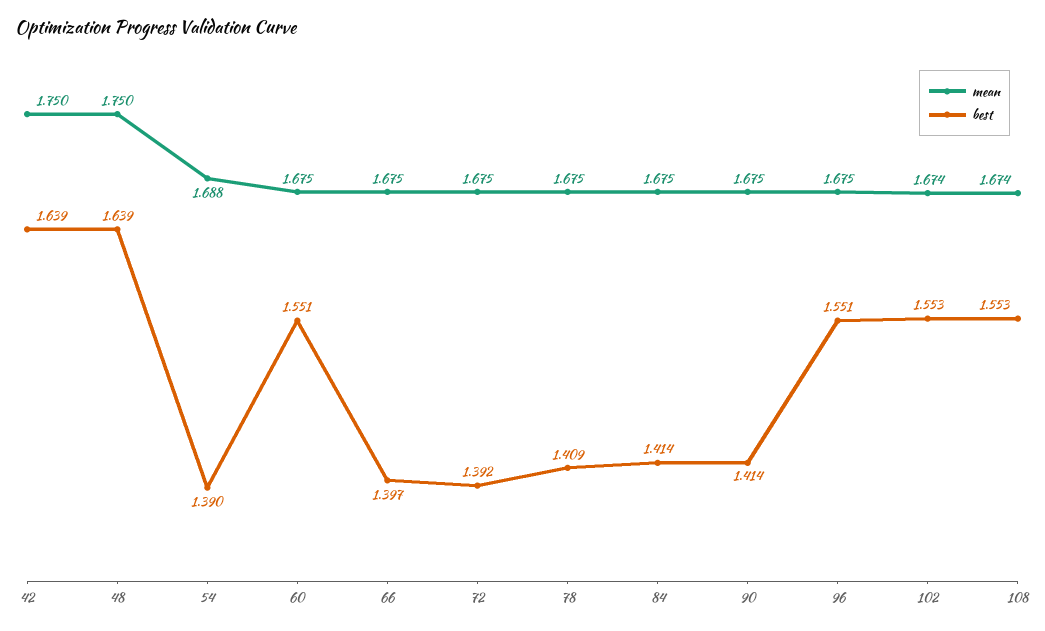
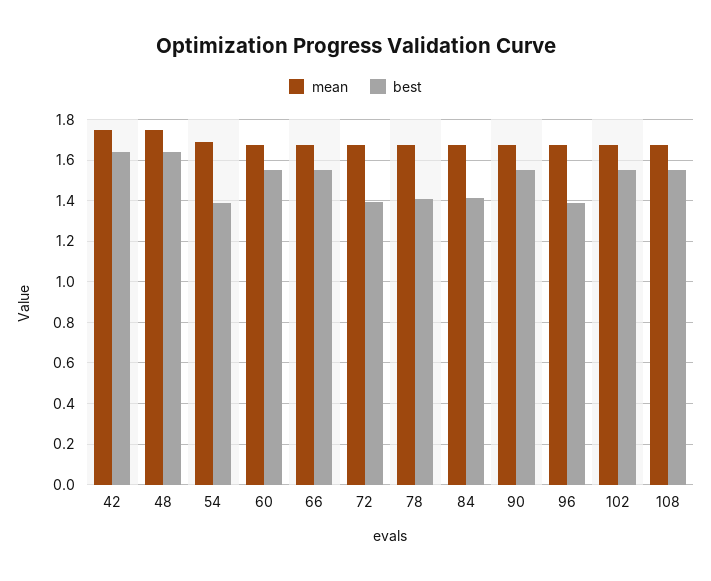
best, 66: 1.397 -> 1.55
best, 90: 1.414 -> 1.55
best, 96: 1.551 -> 1.4

